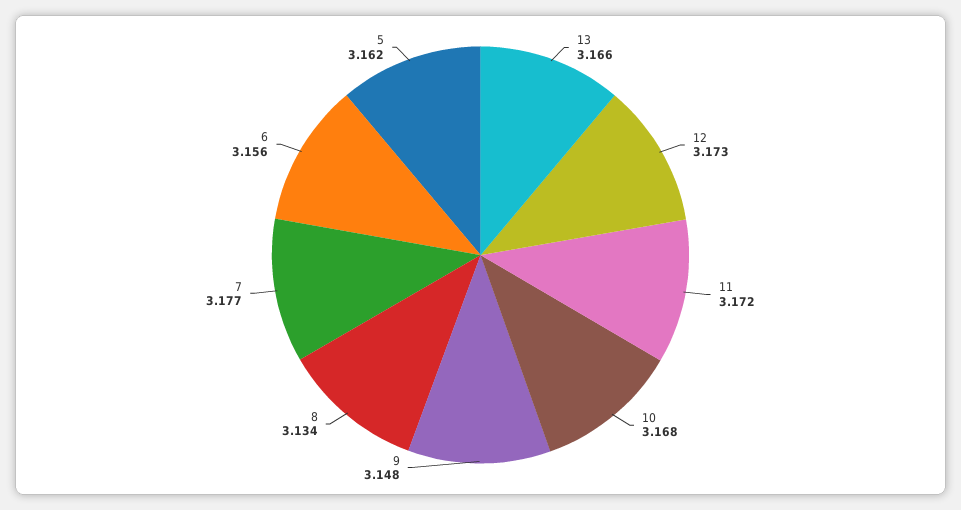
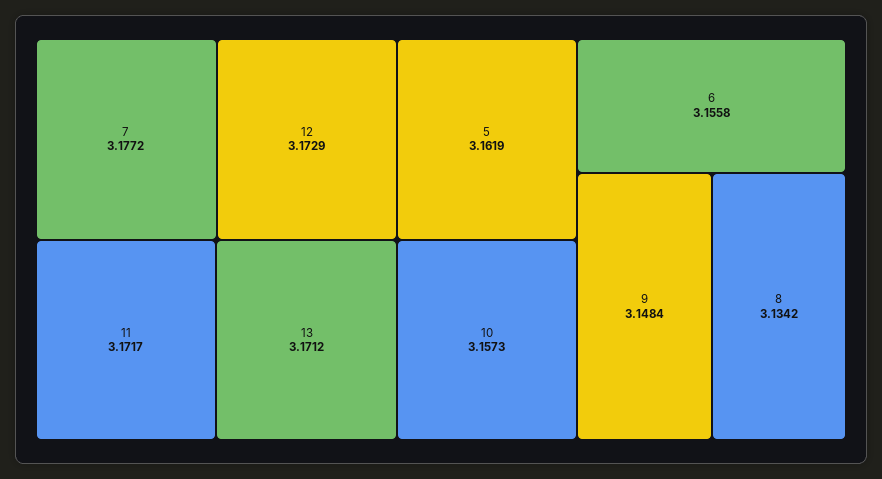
13: 3.166 -> 3.1712
10: 3.168 -> 3.1573

